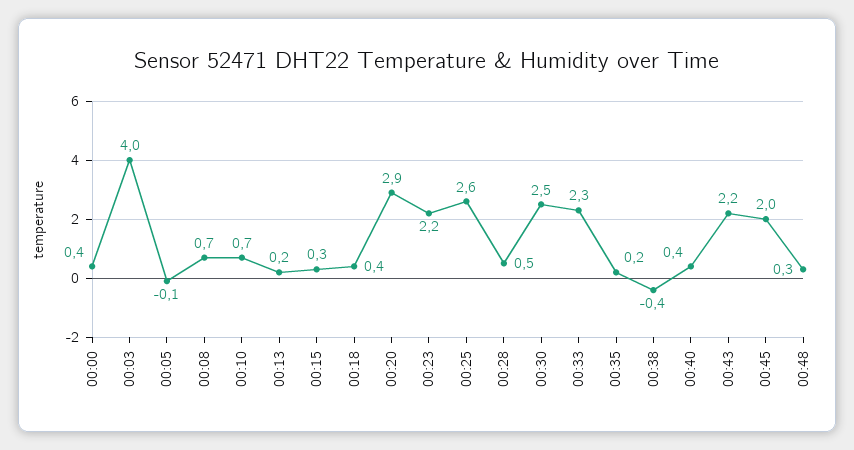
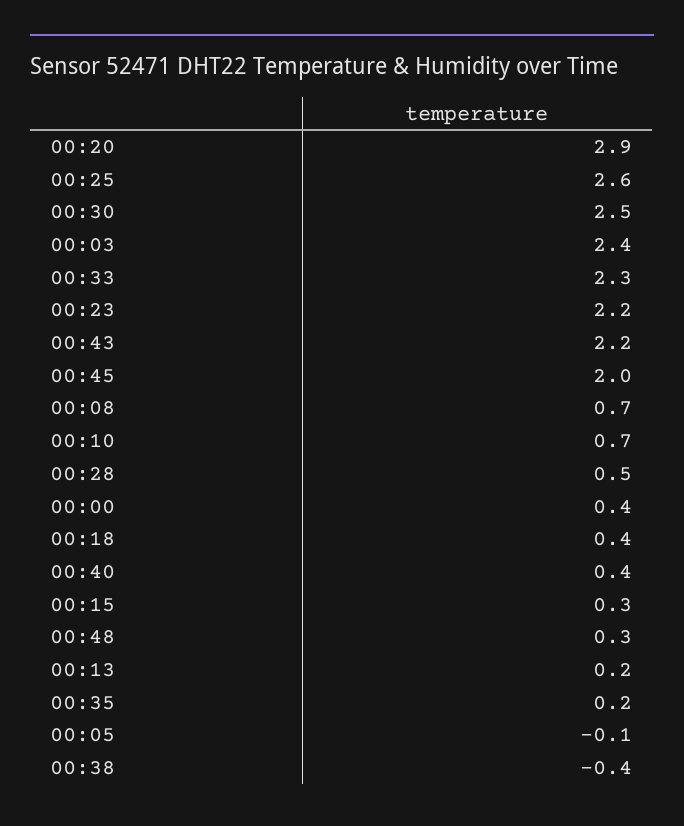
00:03: 4 -> 2.4

